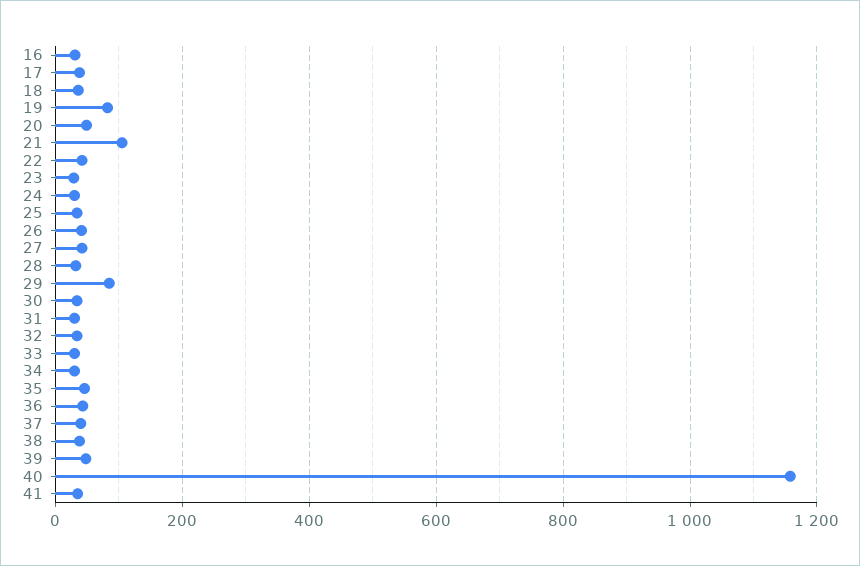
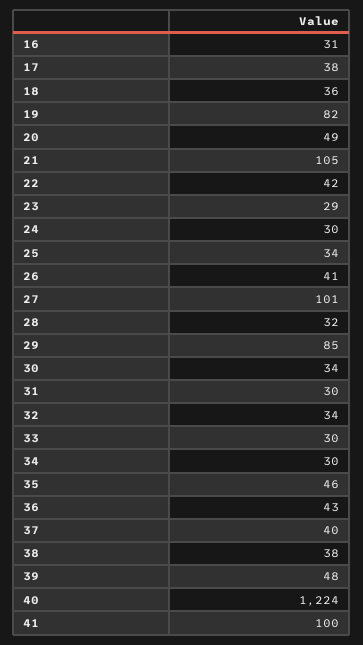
27: 40 -> 101
40: 1160 -> 1224
41: 40 -> 100

